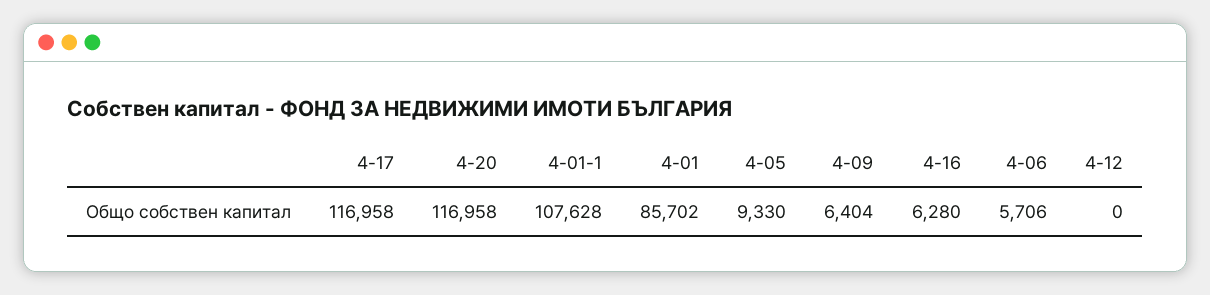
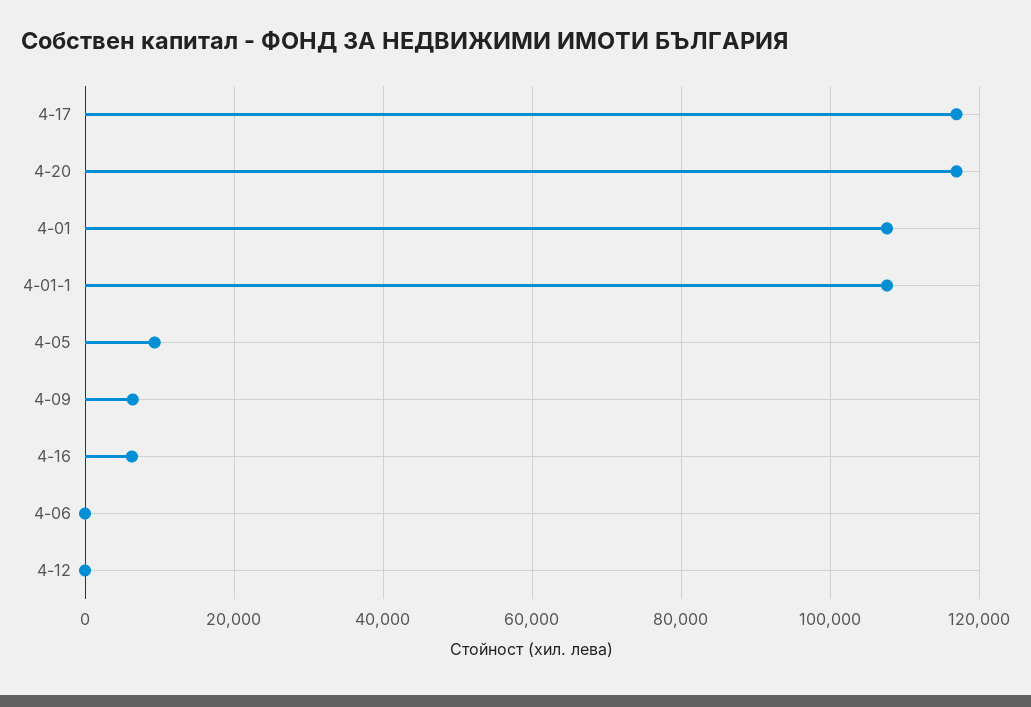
4-01: 85702 -> 108000
4-06: 5706 -> 0

